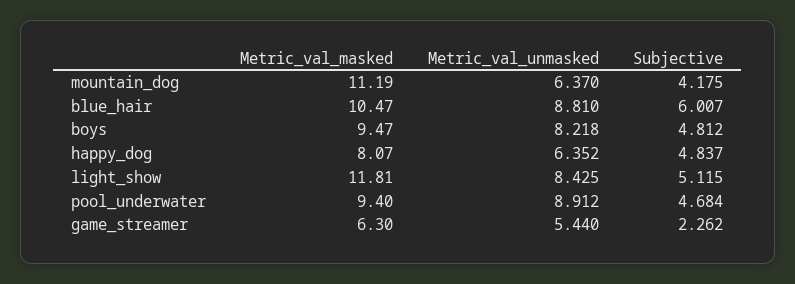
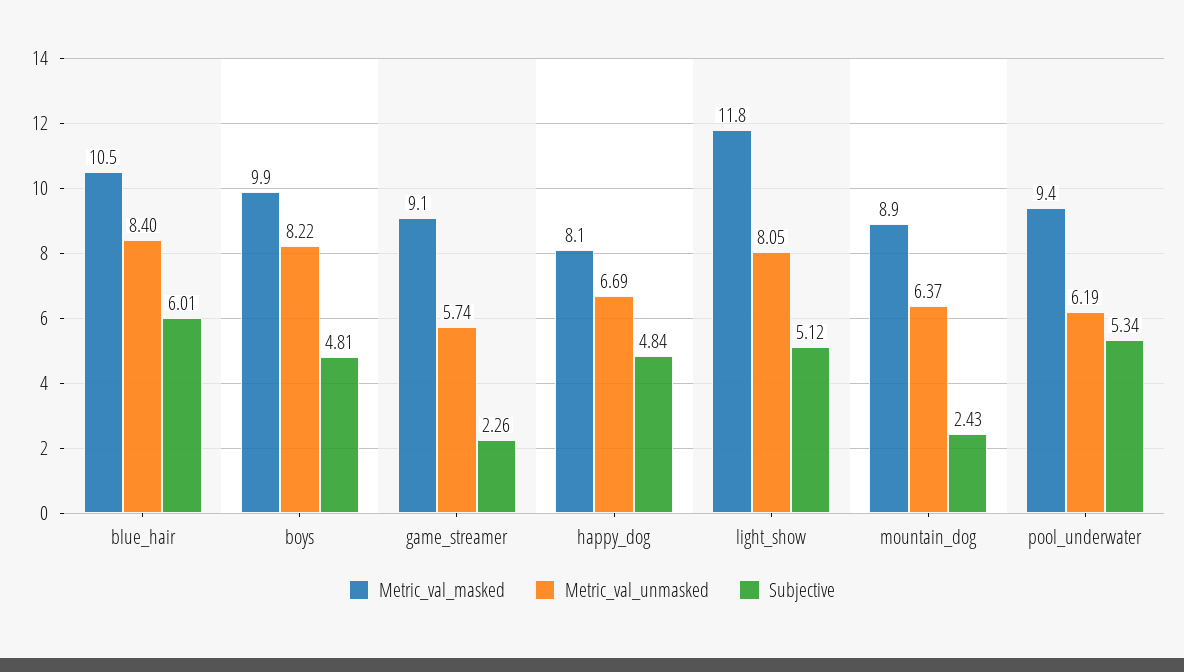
Metric_val_masked, mountain_dog: 11.19 -> 8.9
Subjective, mountain_dog: 4.175 -> 2.43
Metric_val_unmasked, blue_hair: 8.81 -> 8.4
Metric_val_masked, boys: 9.47 -> 9.9
Metric_val_unmasked, happy_dog: 6.352 -> 6.69
Metric_val_unmasked, light_show: 8.425 -> 8.05
Metric_val_unmasked, pool_underwater: 8.912 -> 6.19
Subjective, pool_underwater: 4.684 -> 5.34
Metric_val_masked, game_streamer: 6.3 -> 9.1
Metric_val_unmasked, game_streamer: 5.44 -> 5.74

